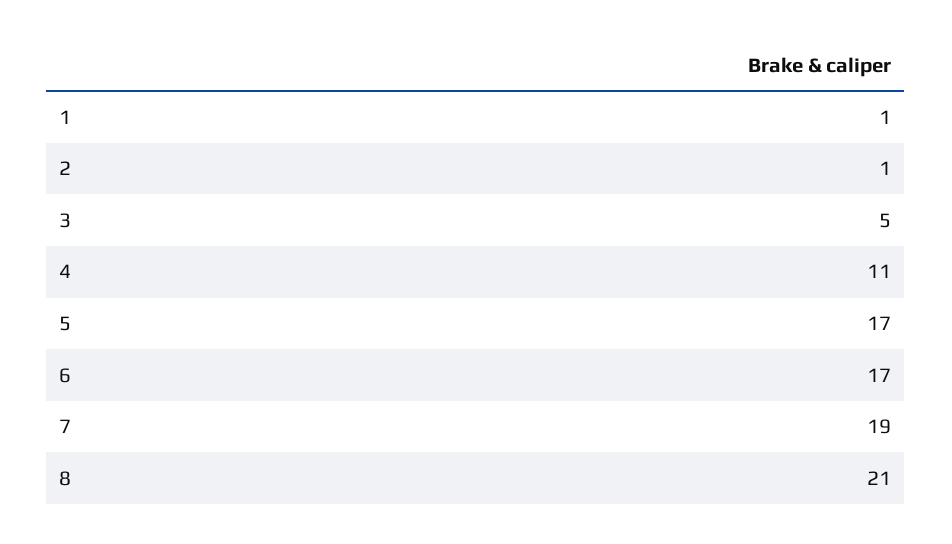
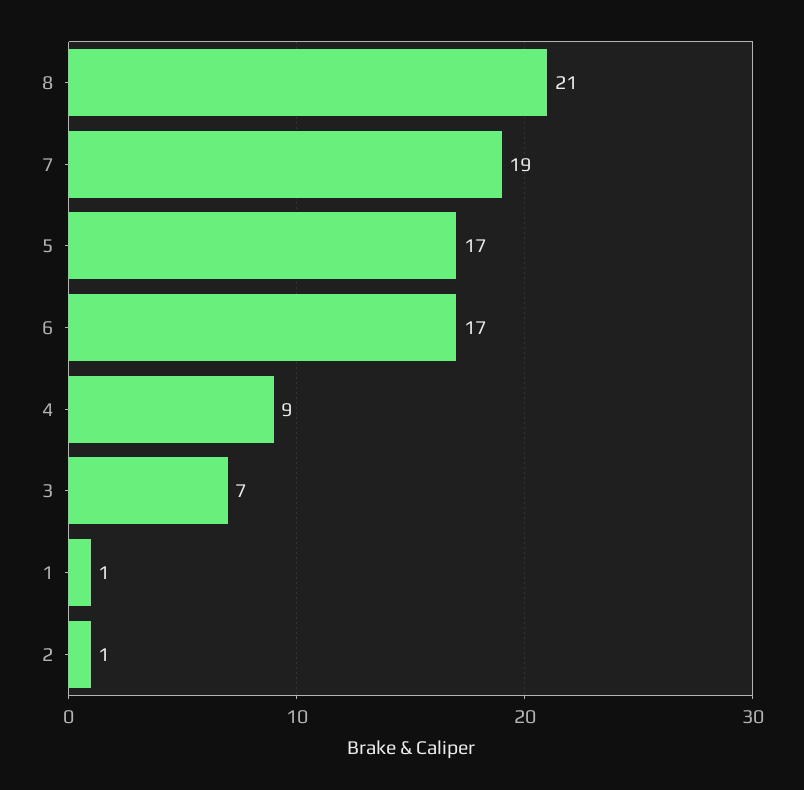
3: 5 -> 7
4: 11 -> 9

